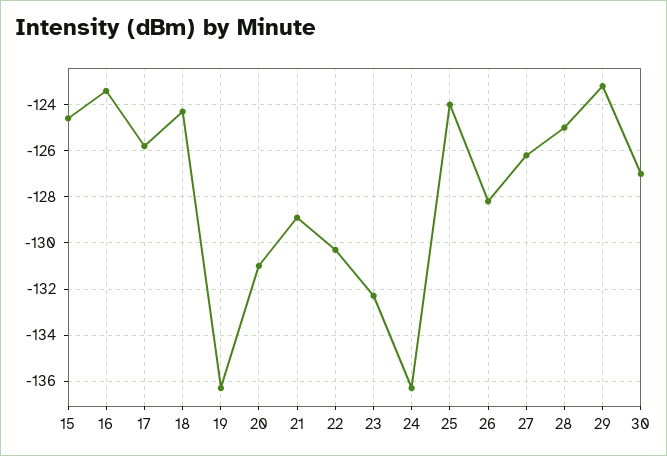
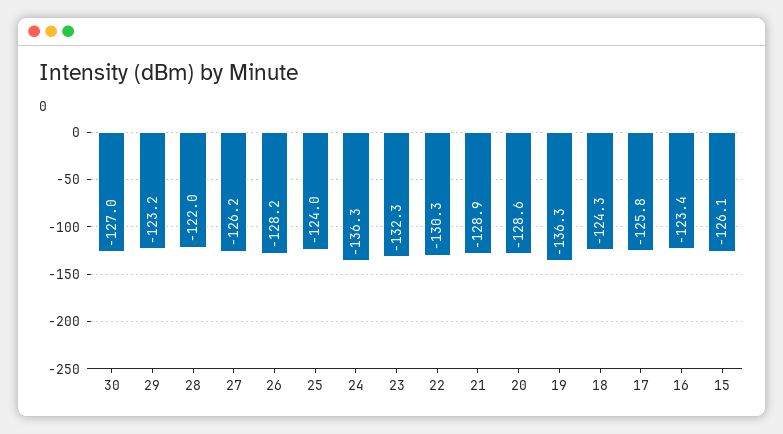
15: -124.5 -> -126.1
20: -131 -> -128.6
28: -125 -> -122

